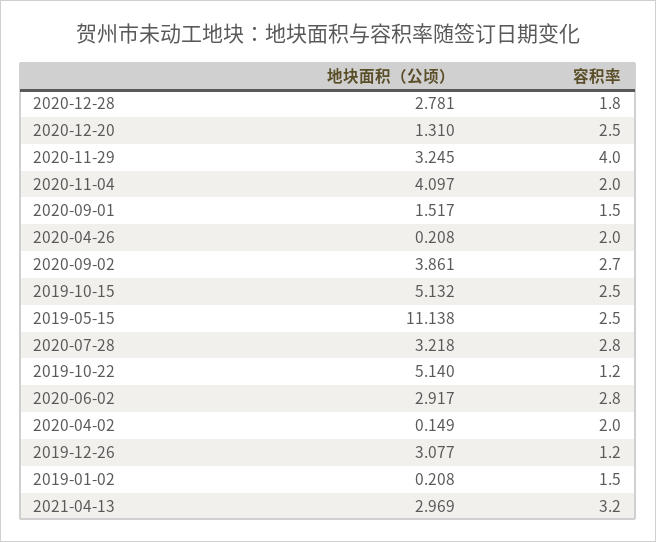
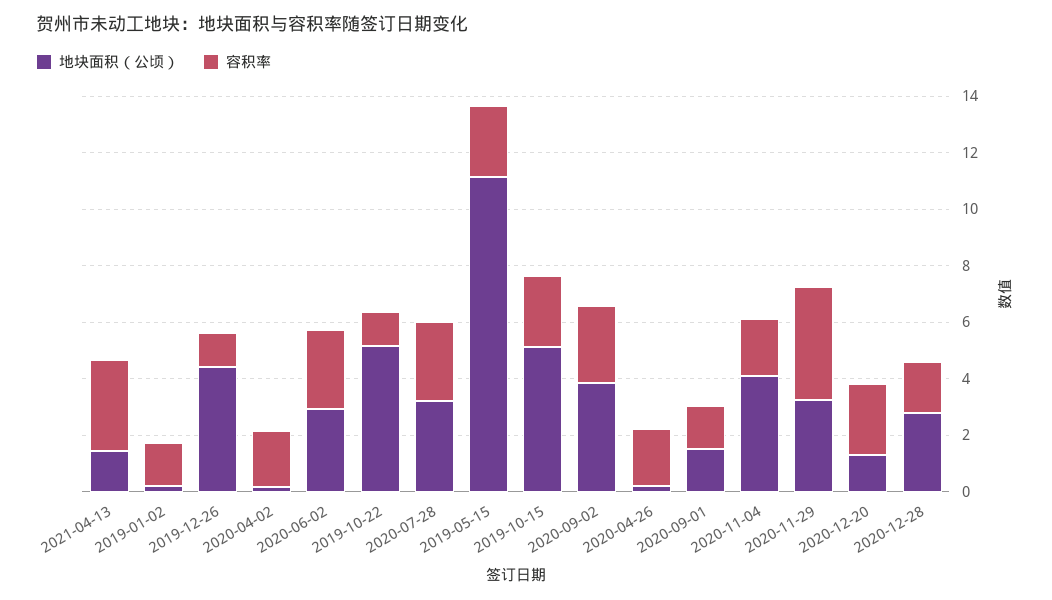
地块面积（公顷）, 2019-12-26: 3.077 -> 4.5
地块面积（公顷）, 2021-04-13: 2.969 -> 1.5

